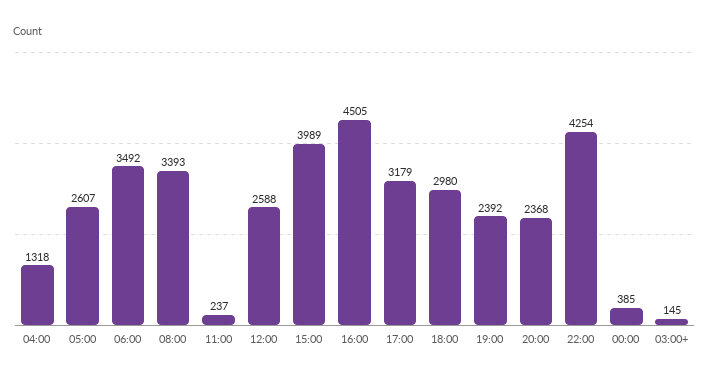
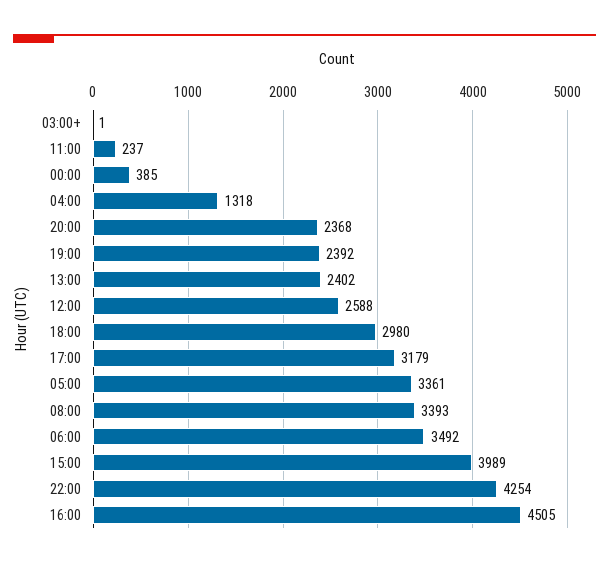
05:00: 2607 -> 3361
03:00+: 145 -> 1
13:00: none -> 2402

